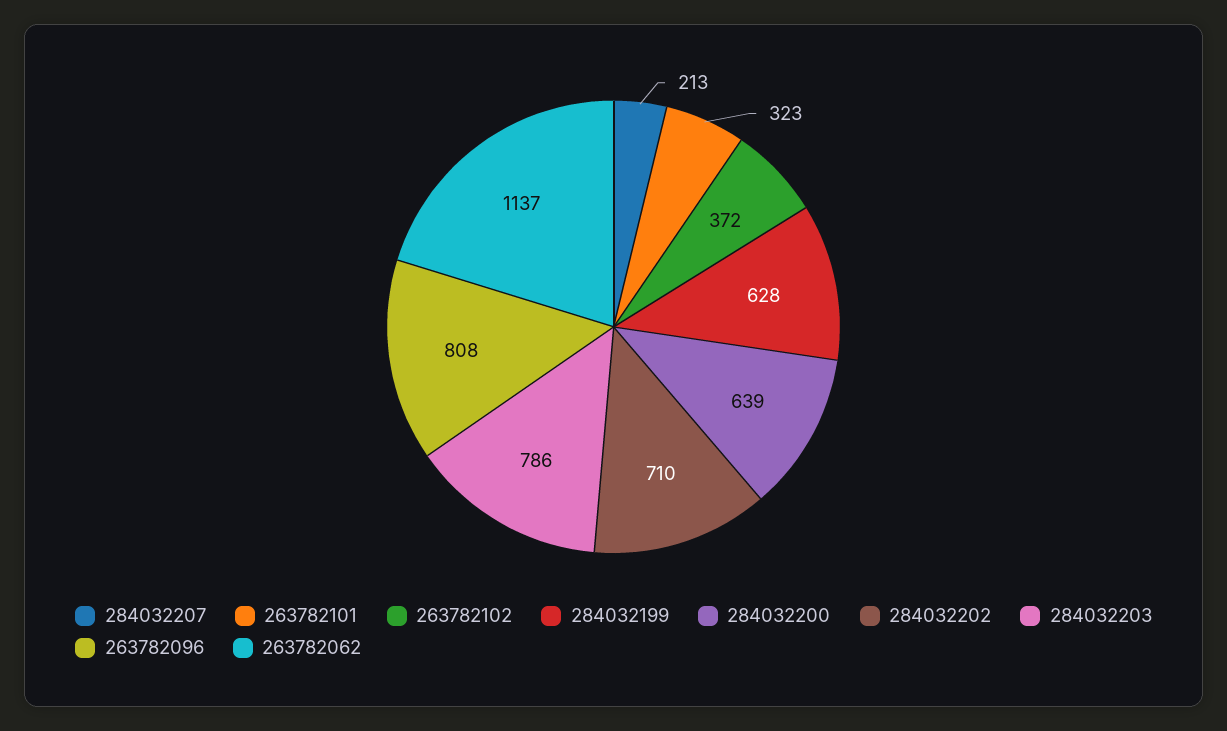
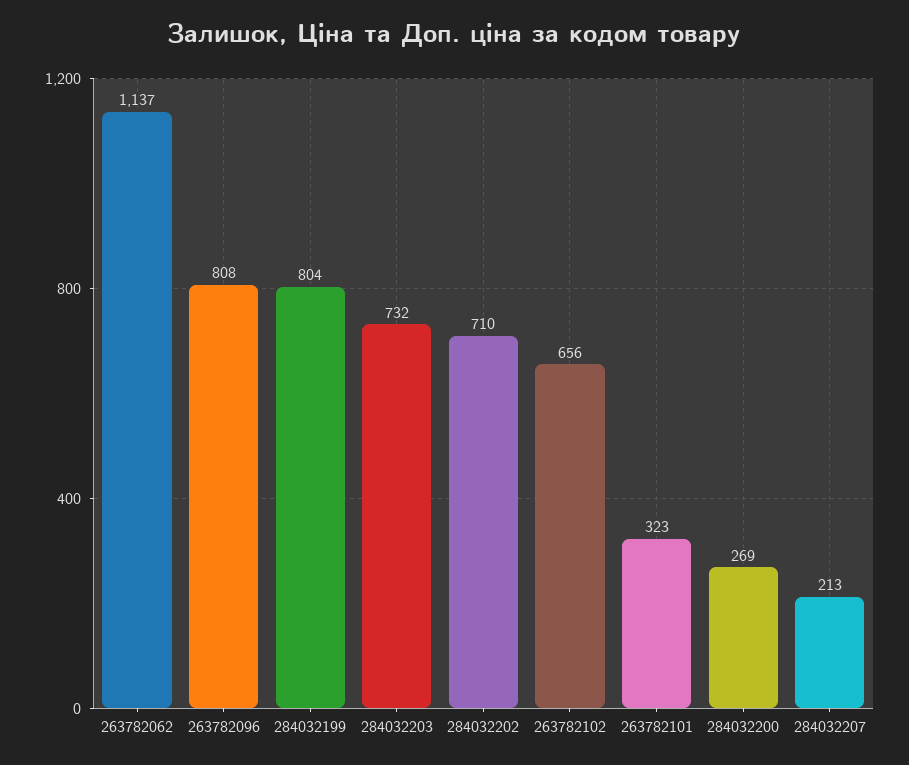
263782102: 372 -> 656
284032199: 628 -> 804
284032200: 639 -> 269
284032203: 786 -> 732

